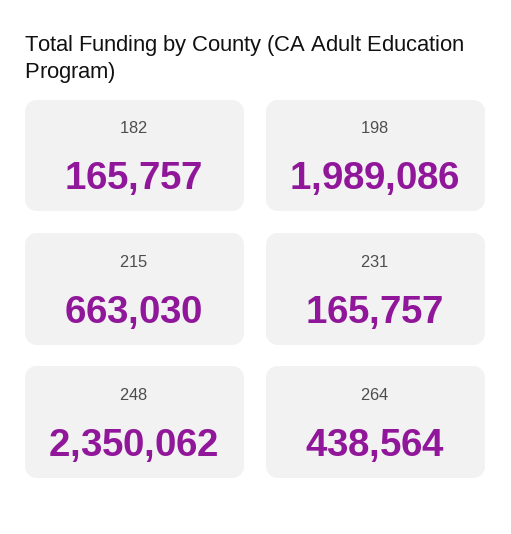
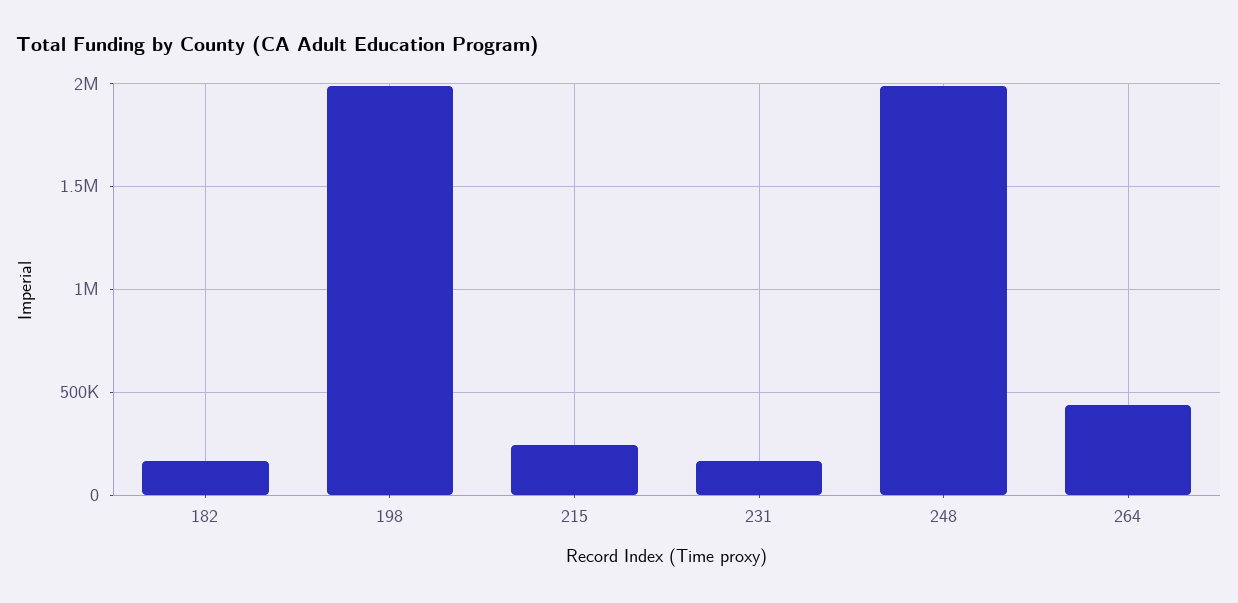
215: 663030 -> 250000
248: 2350062 -> 2000000

